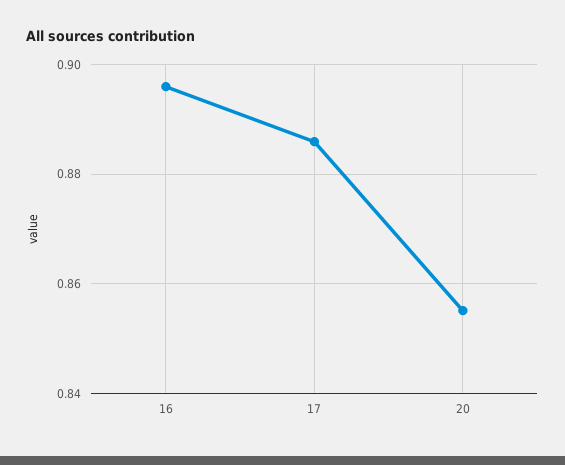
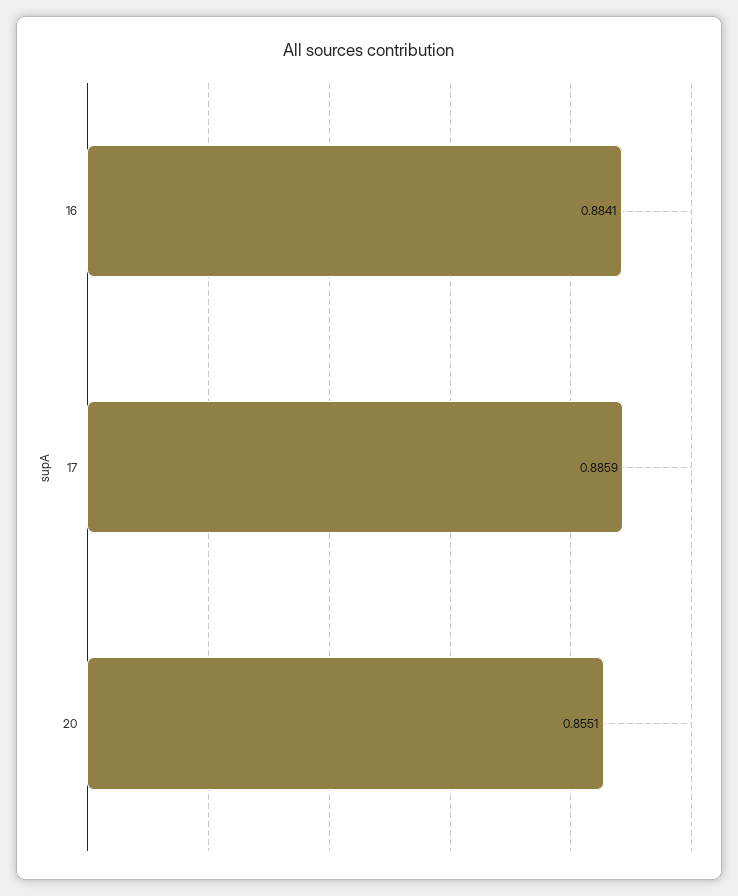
16: 0.896 -> 0.8841

